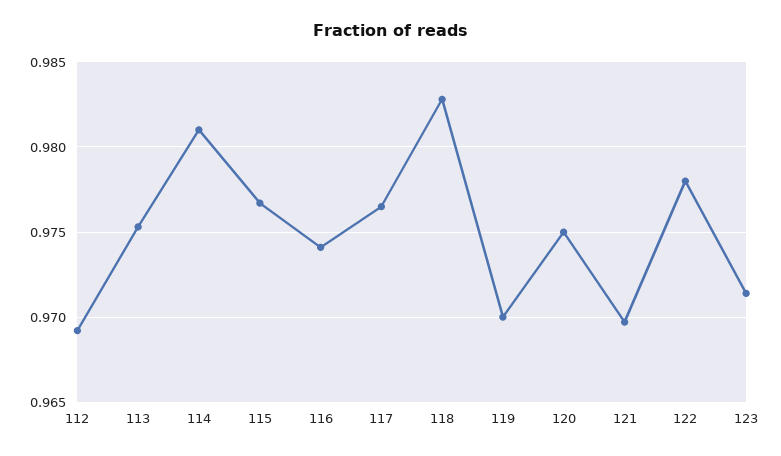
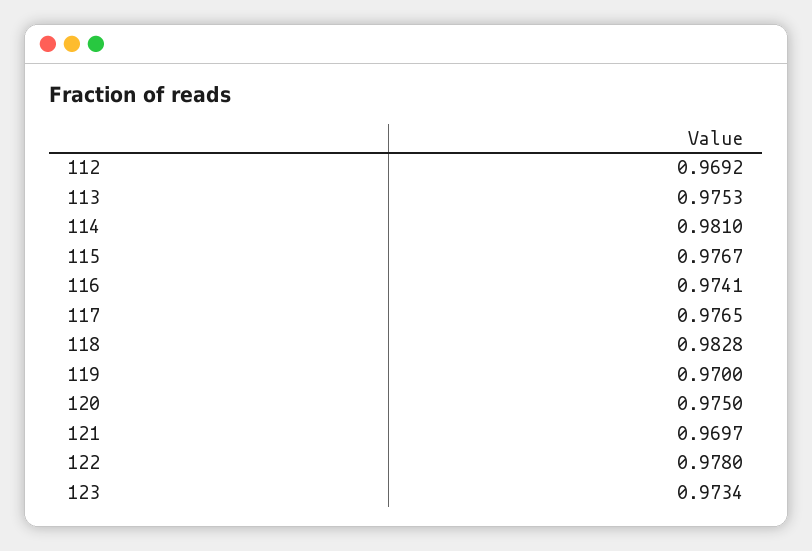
123: 0.9715 -> 0.9734

